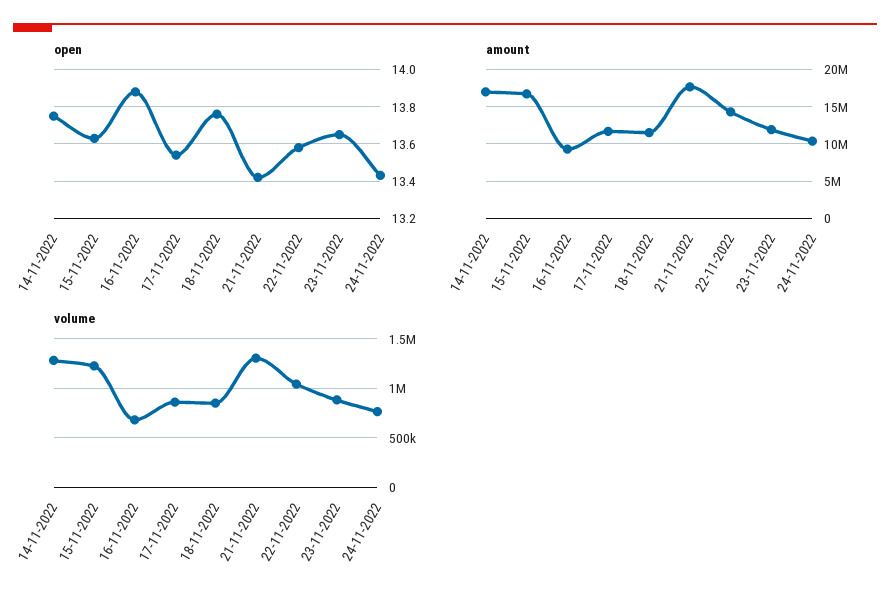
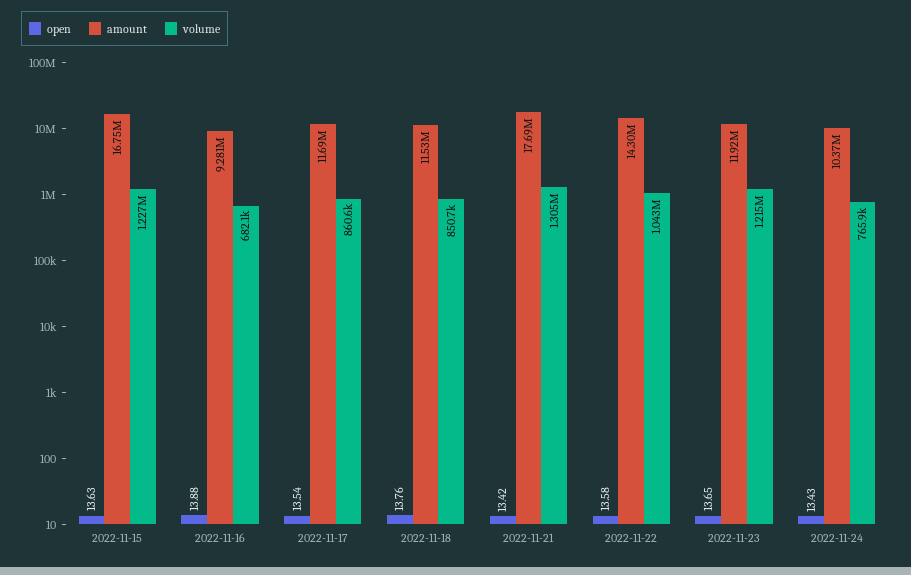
open, 14-11-2022: 13.75 -> none
amount, 14-11-2022: 17000000 -> none
volume, 14-11-2022: 1300000 -> none
volume, 23-11-2022: 900000 -> 1215000

